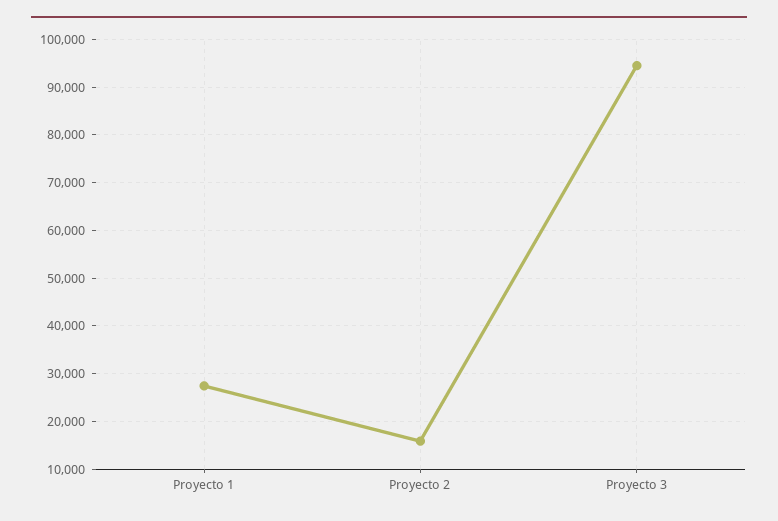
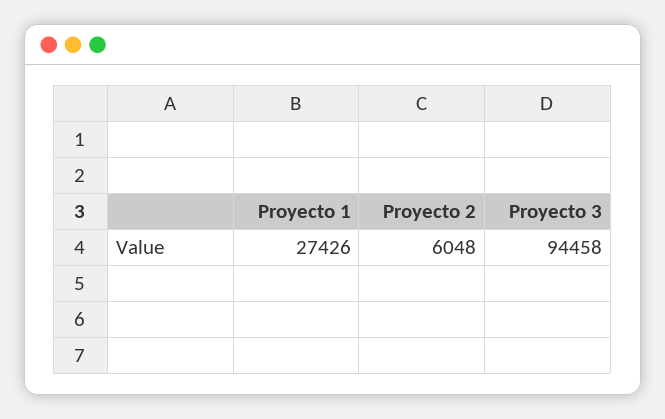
Proyecto 2: 16000 -> 6048

